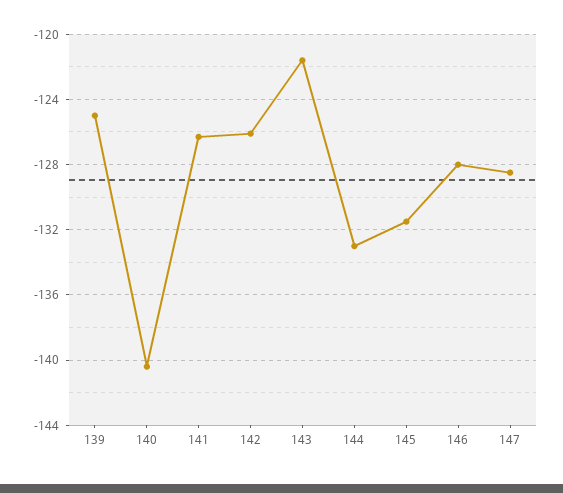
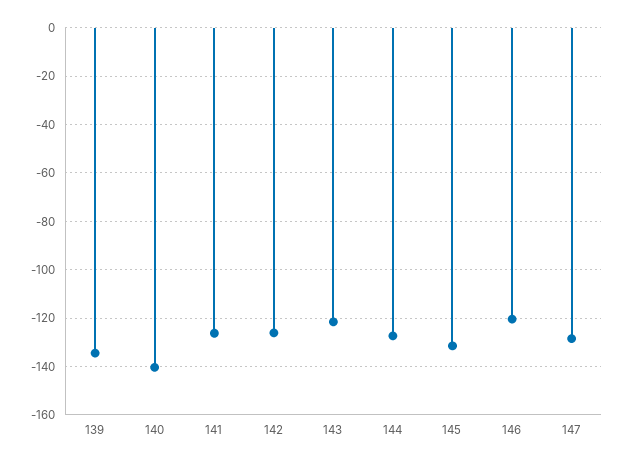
139: -125 -> -135
144: -133 -> -127.5
146: -128 -> -120

